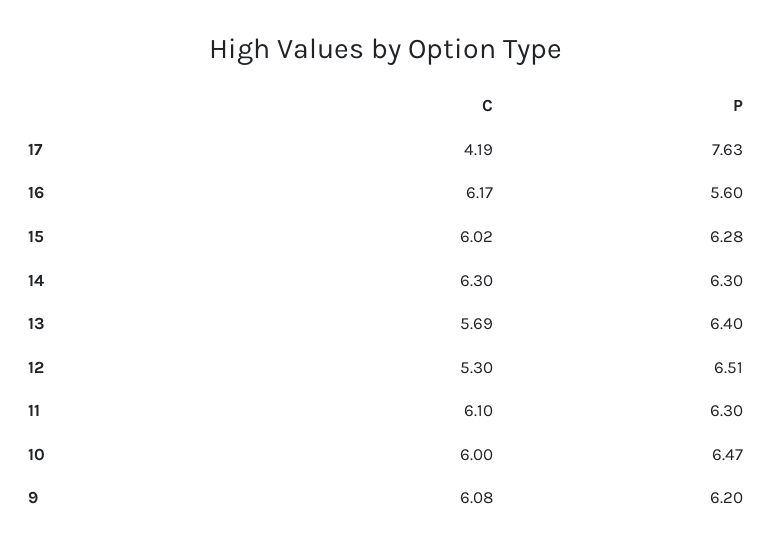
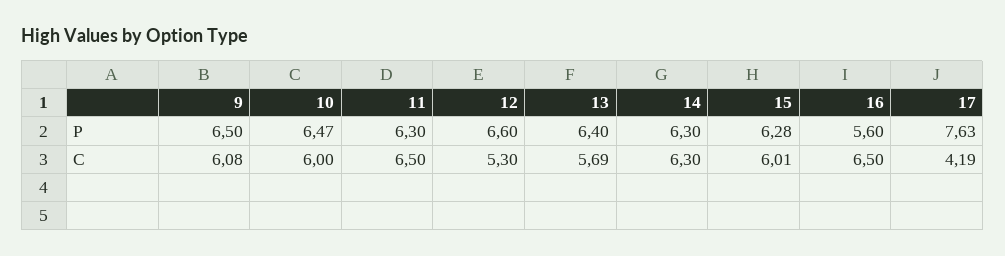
C, 16: 6.17 -> 6.5
C, 15: 6.02 -> 6.01
P, 12: 6.51 -> 6.6
C, 11: 6.1 -> 6.5
P, 9: 6.2 -> 6.5

